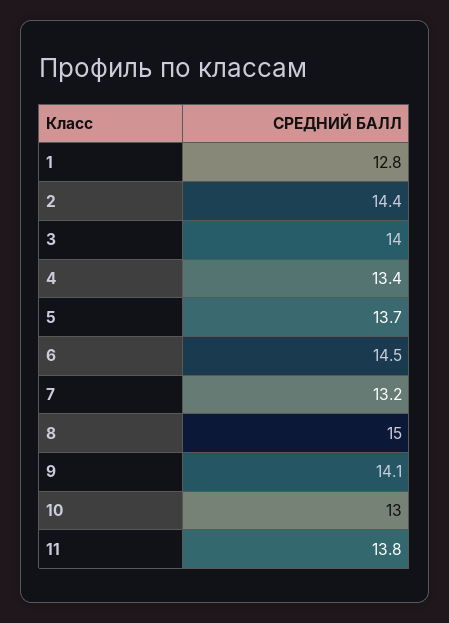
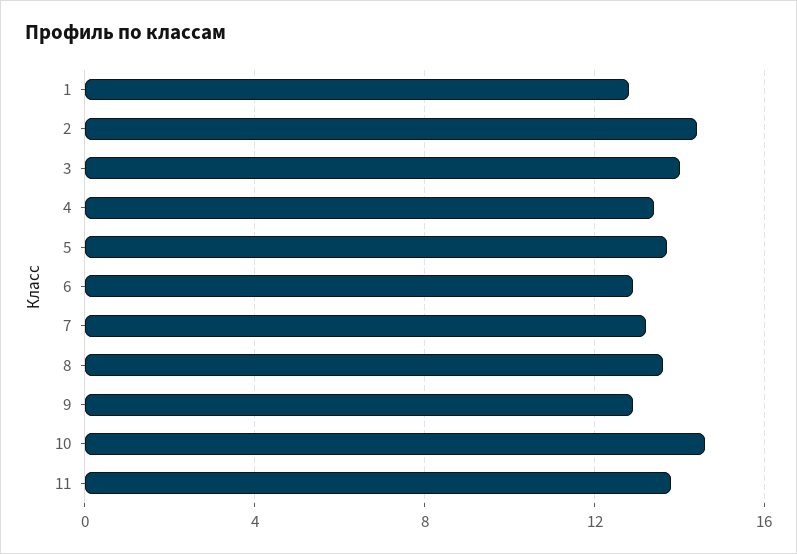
6: 14.5 -> 13
8: 15 -> 13.5
9: 14.1 -> 13
10: 13 -> 14.5

